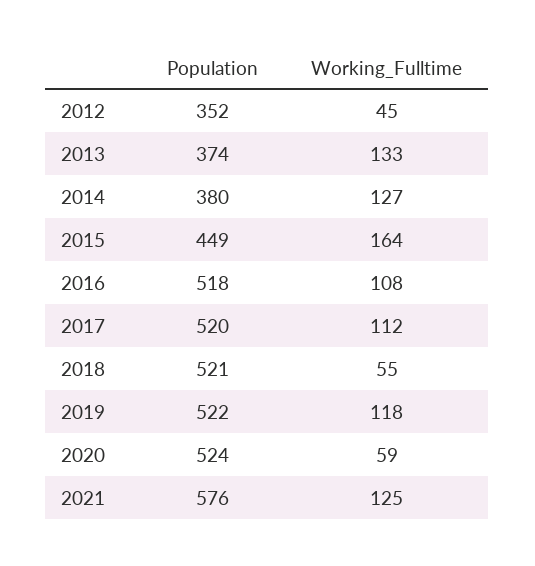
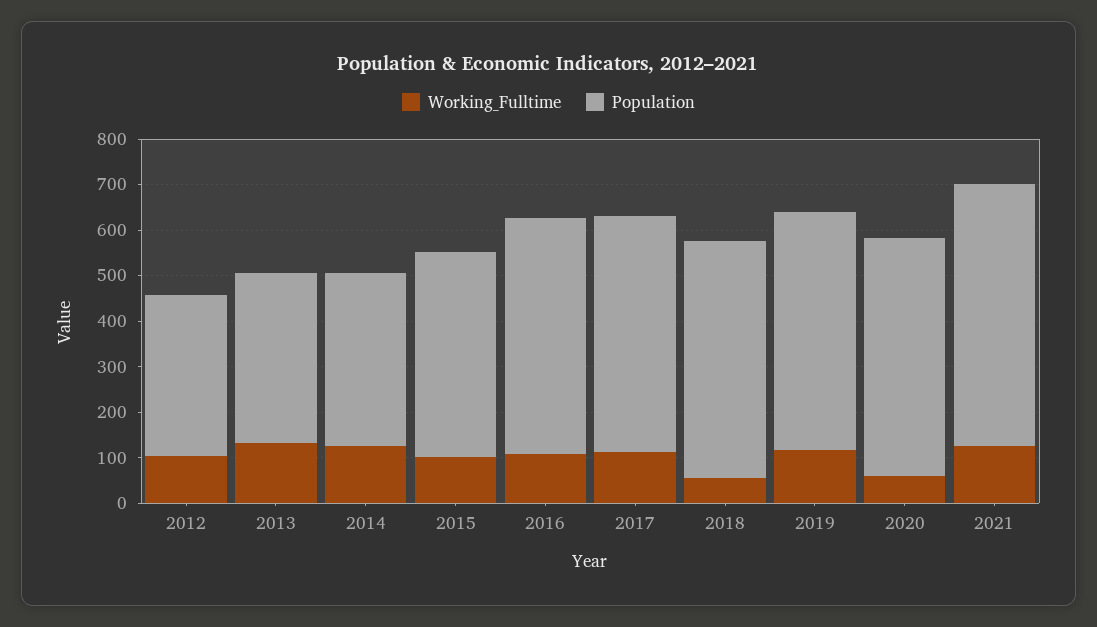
Working_Fulltime, 2012: 45 -> 100
Working_Fulltime, 2015: 164 -> 100

